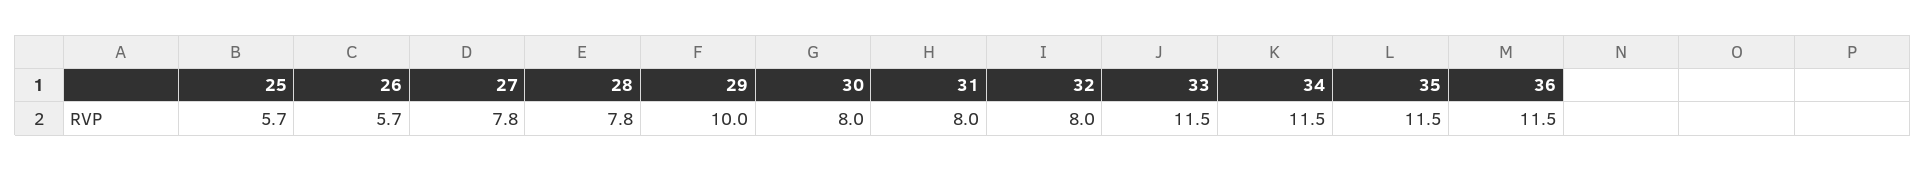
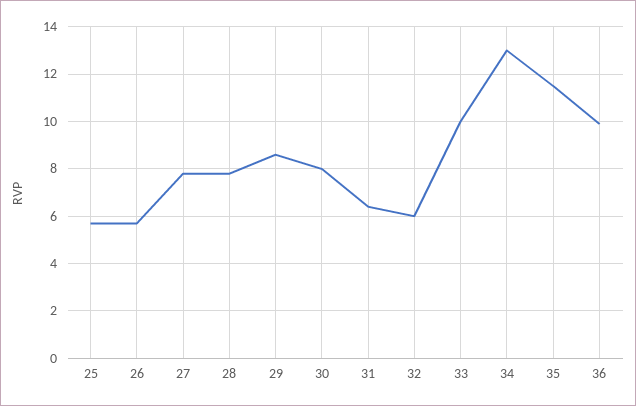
29: 10 -> 8.5
31: 8 -> 6.5
32: 8 -> 6
33: 11.5 -> 10
34: 11.5 -> 13
36: 11.5 -> 10

